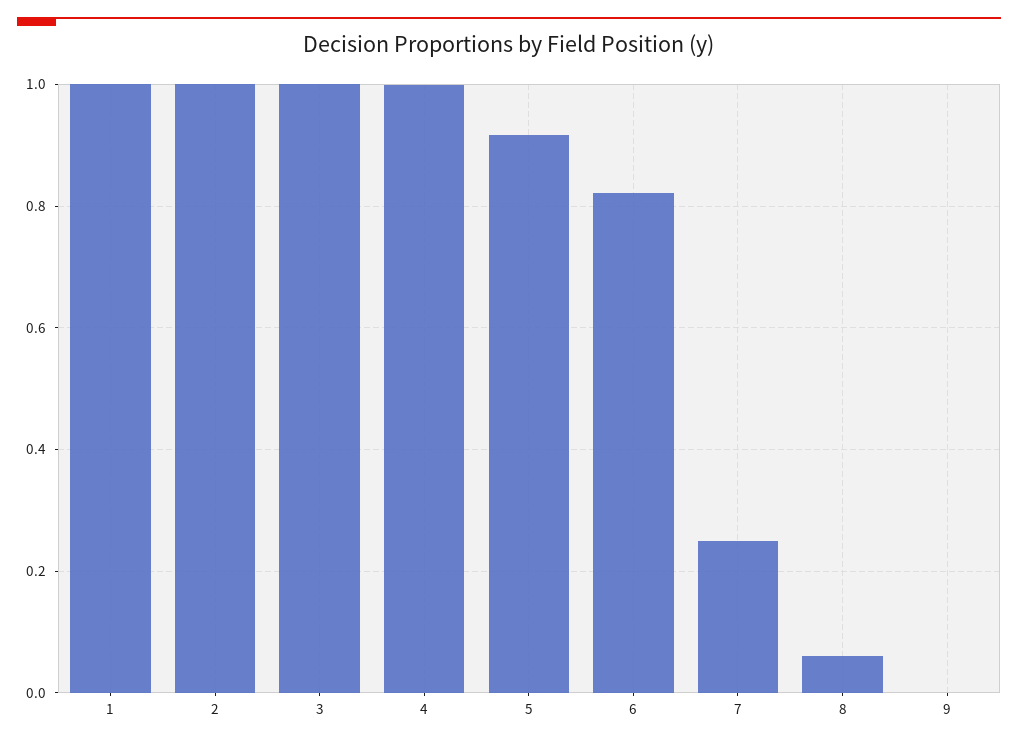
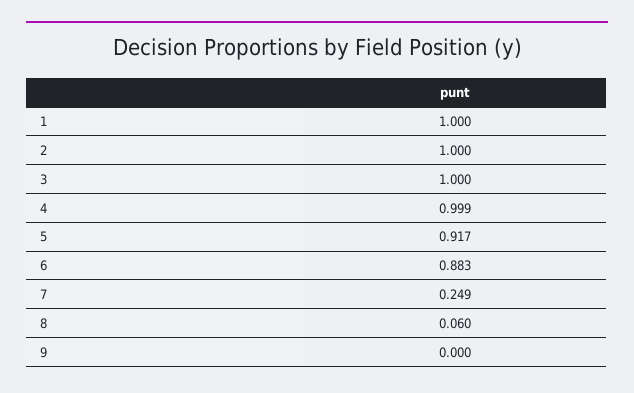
6: 0.82 -> 0.883

